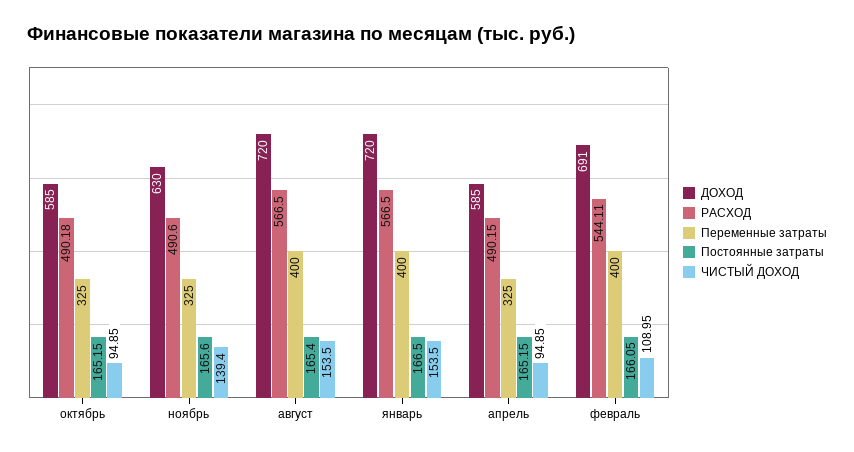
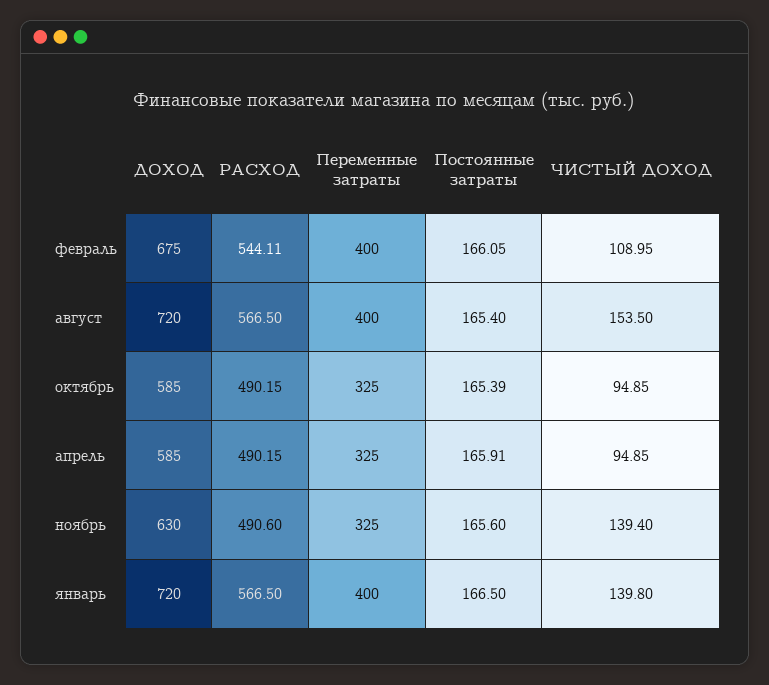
РАСХОД, октябрь: 490.18 -> 490.15
Постоянные затраты, октябрь: 165.15 -> 165.39
ЧИСТЫЙ ДОХОД, январь: 153.5 -> 139.8
Постоянные затраты, апрель: 165.15 -> 165.91
ДОХОД, февраль: 691 -> 675

